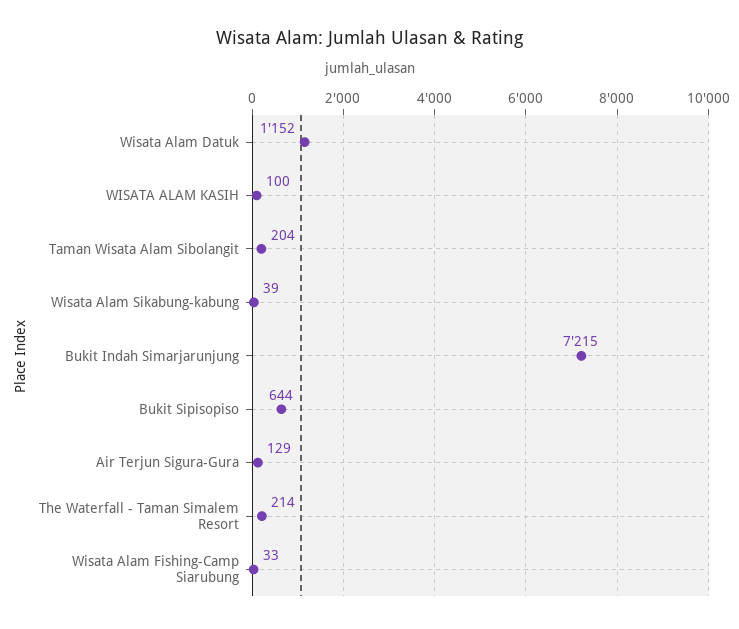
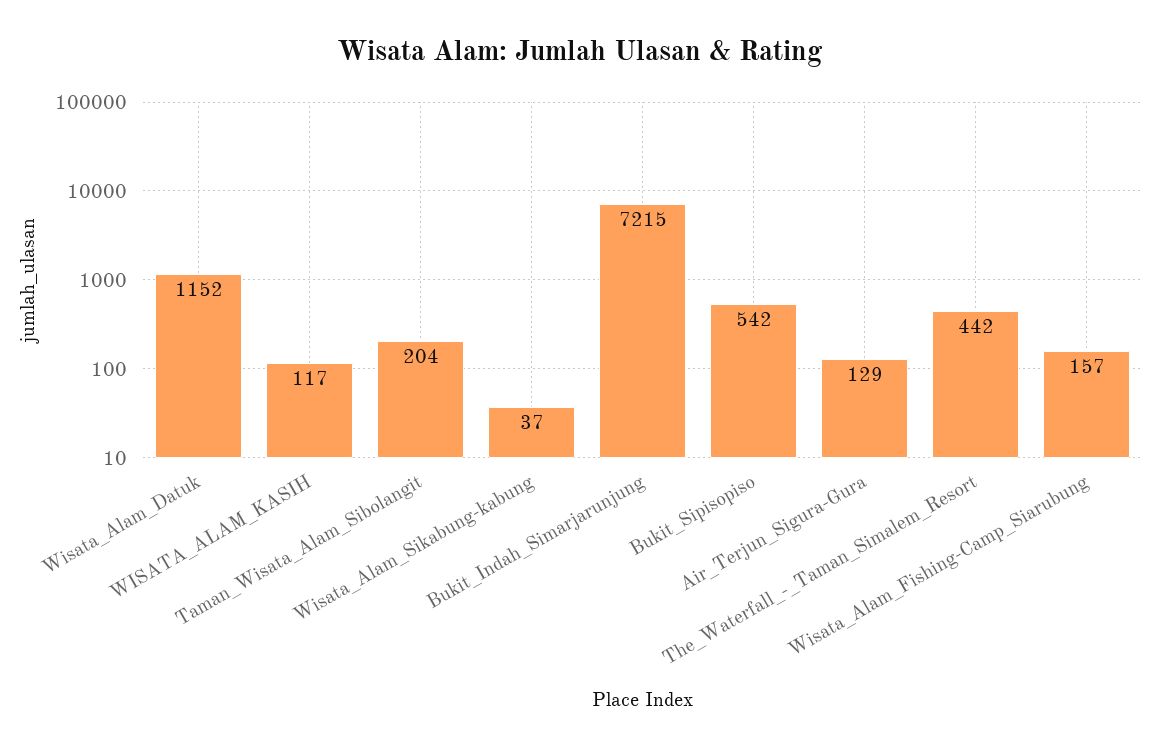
WISATA ALAM KASIH: 100 -> 117
Wisata Alam Sikabung-kabung: 39 -> 37
Bukit Sipisopiso: 644 -> 542
The Waterfall - Taman Simalem Resort: 214 -> 442
Wisata Alam Fishing-Camp Siarubung: 33 -> 157

